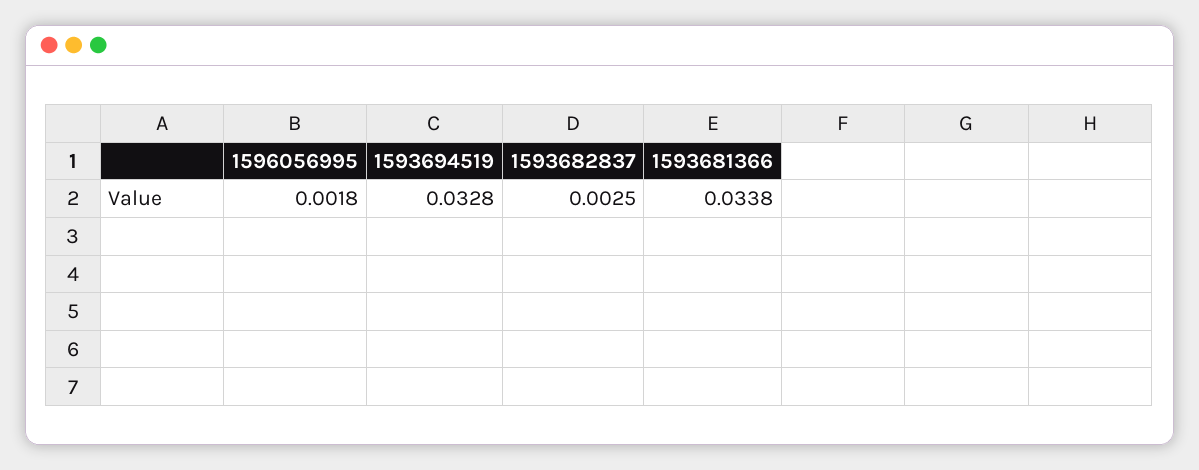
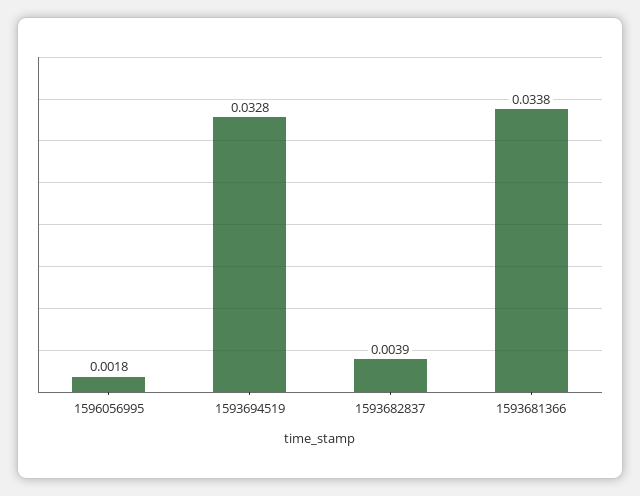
1593682837: 0.0025 -> 0.0039

